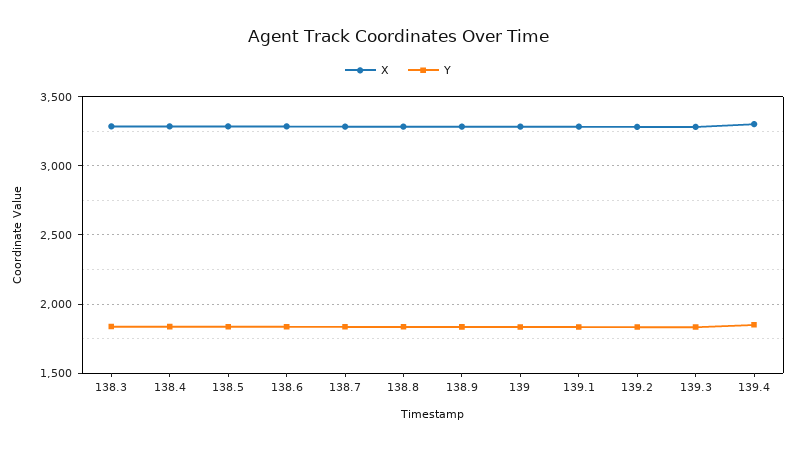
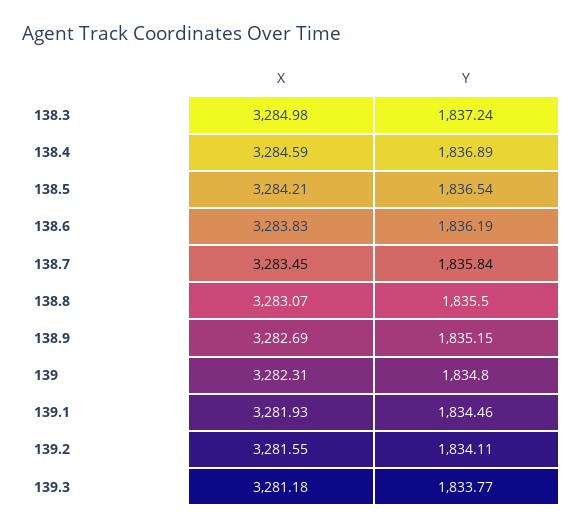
X, 139.4: 3300 -> none
Y, 139.4: 1850 -> none

